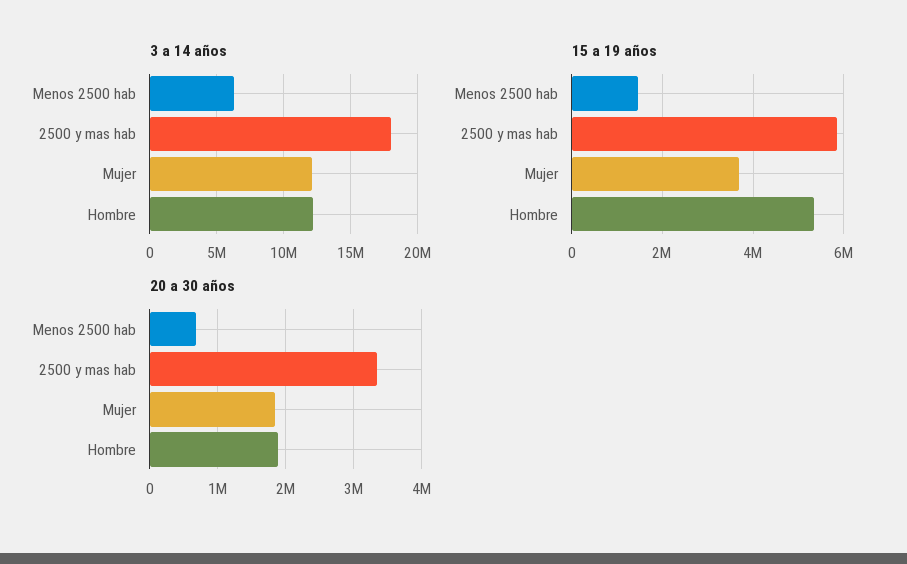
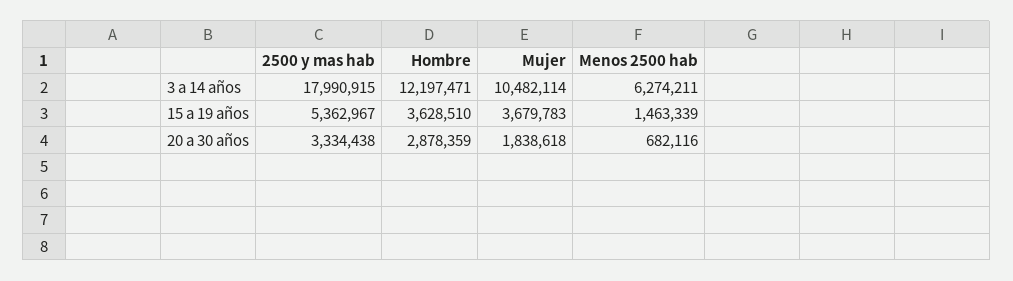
3 a 14 años, Mujer: 12000000 -> 10482114
15 a 19 años, 2500 y mas hab: 5800000 -> 5362967
15 a 19 años, Hombre: 5400000 -> 3628510
20 a 30 años, Hombre: 1900000 -> 2878359

